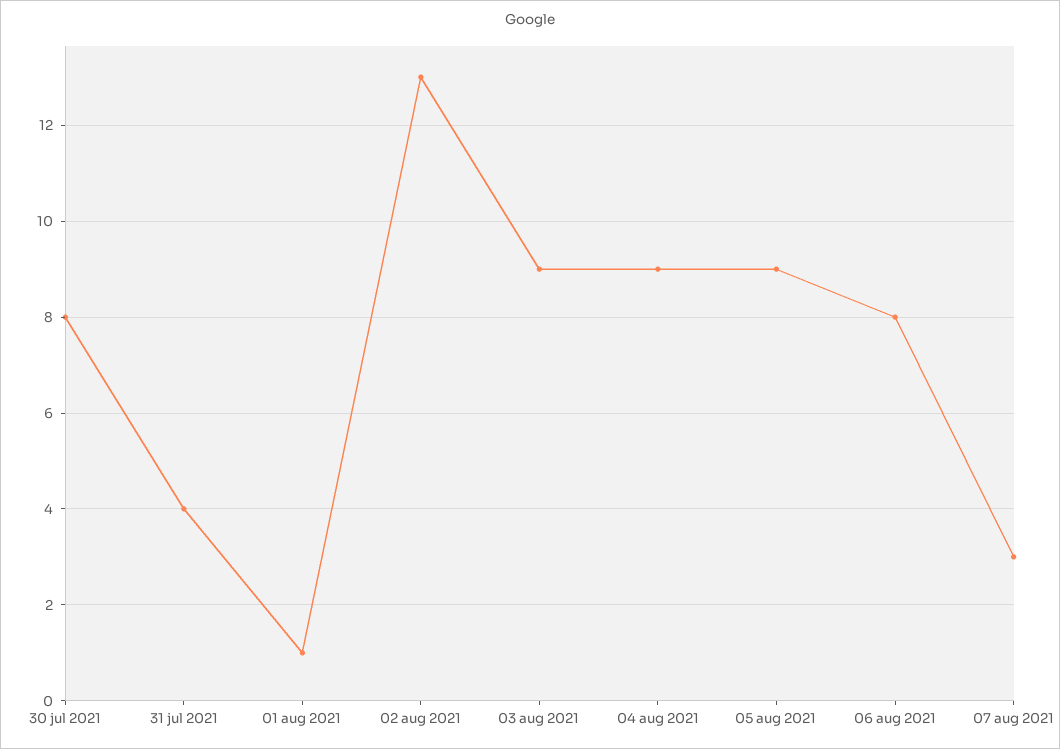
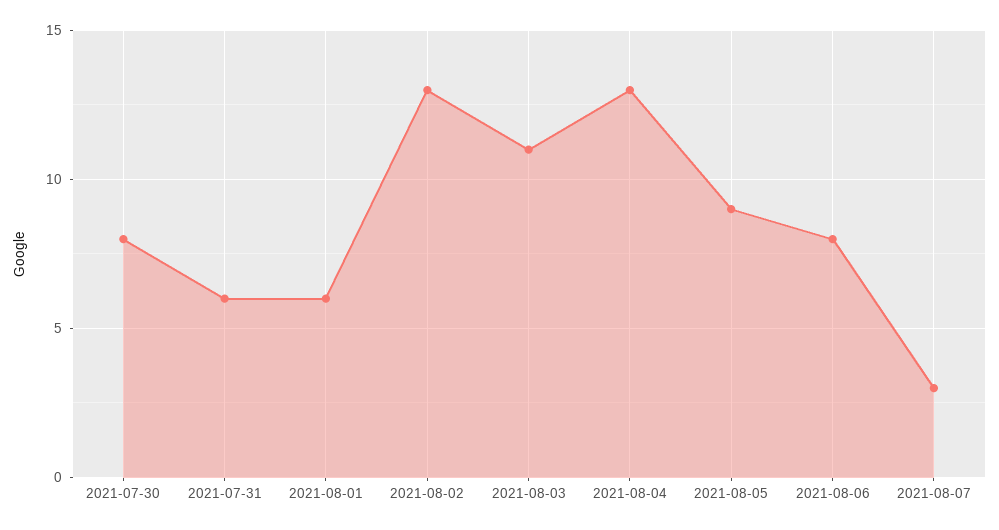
31 jul 2021: 4 -> 6
01 aug 2021: 1 -> 6
03 aug 2021: 9 -> 11
04 aug 2021: 9 -> 13

